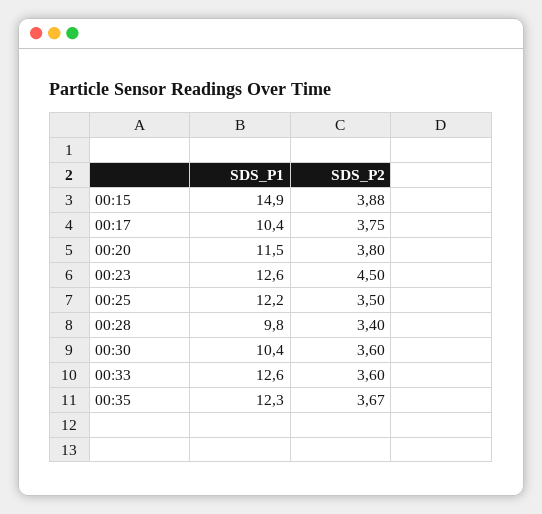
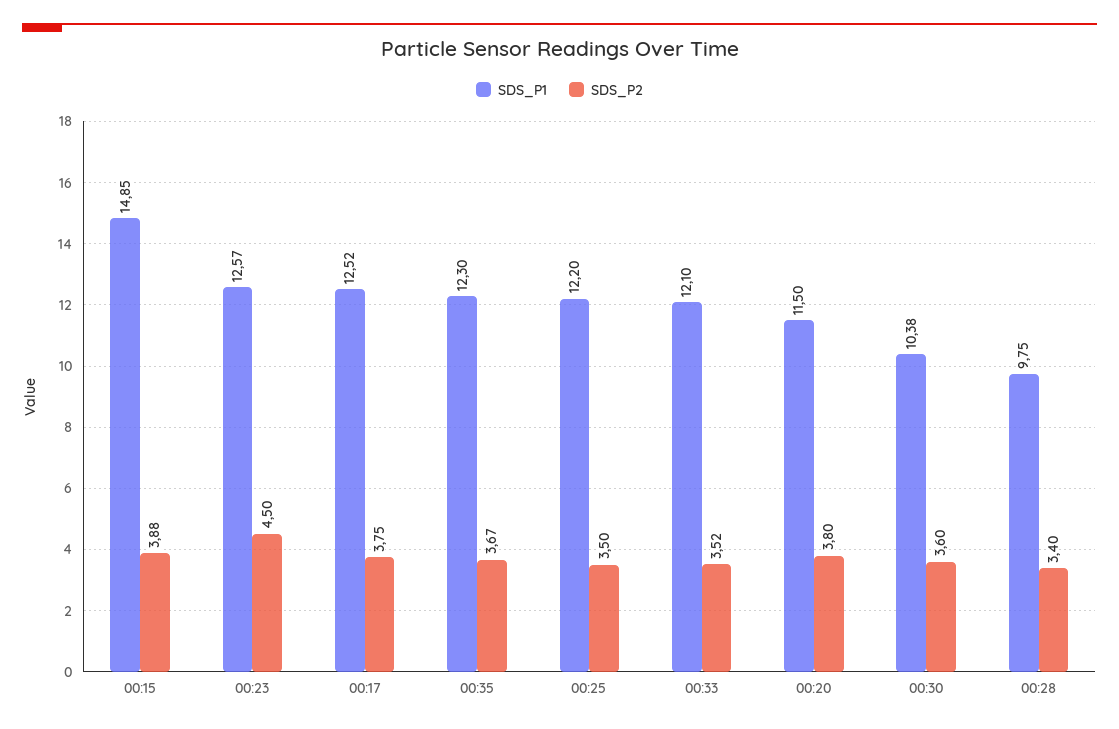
SDS_P1, 00:17: 10.4 -> 12.52
SDS_P1, 00:33: 12.6 -> 12.1
SDS_P2, 00:33: 3.6 -> 3.52

